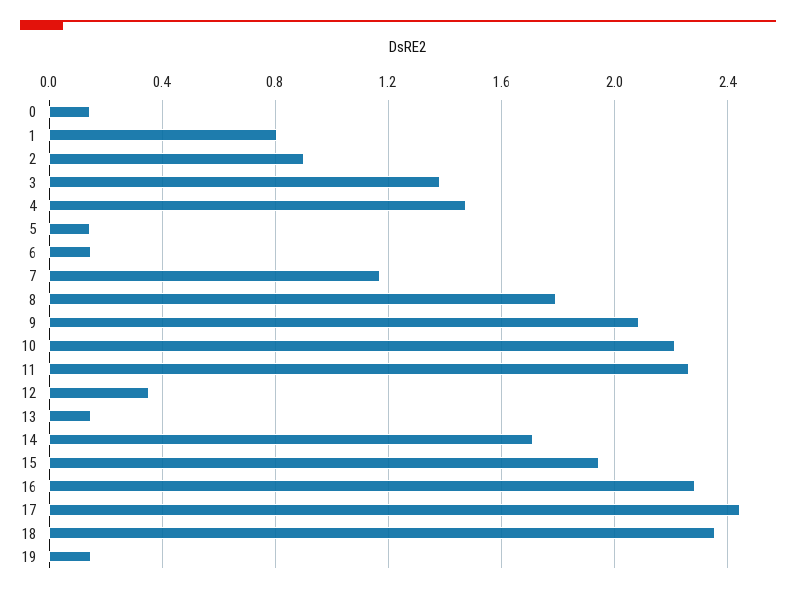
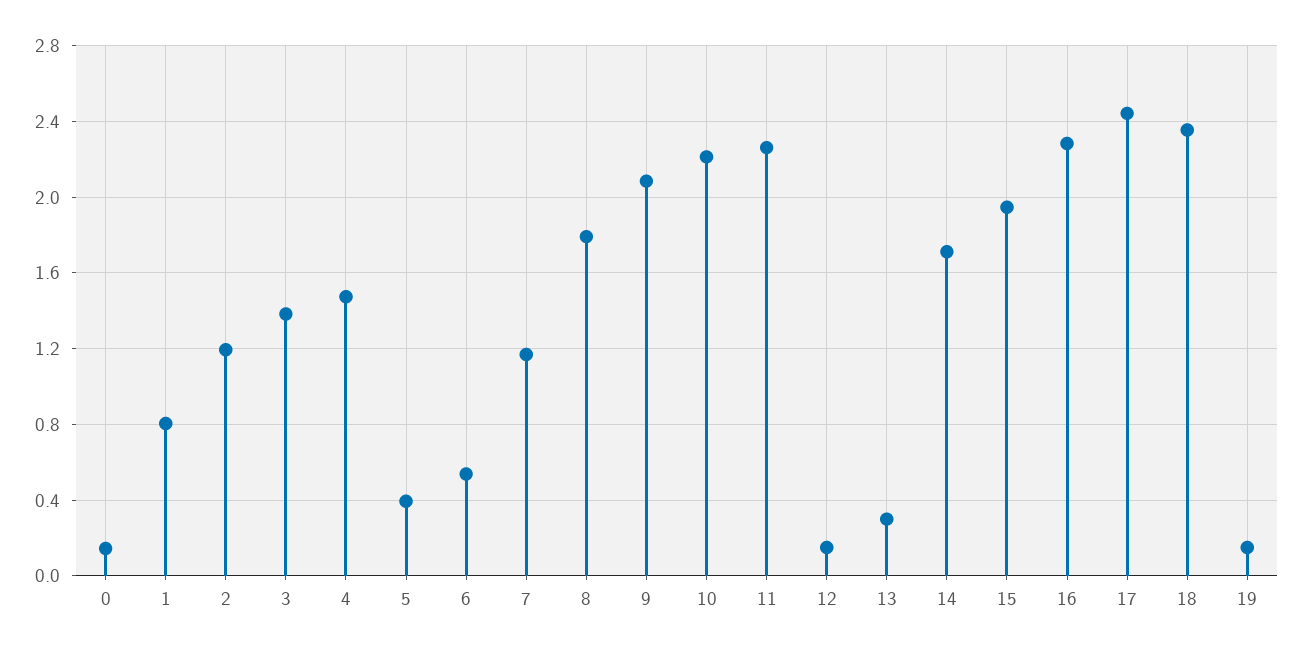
2: 0.9 -> 1.2
5: 0.15 -> 0.4
6: 0.15 -> 0.55
12: 0.35 -> 0.15
13: 0.15 -> 0.3

